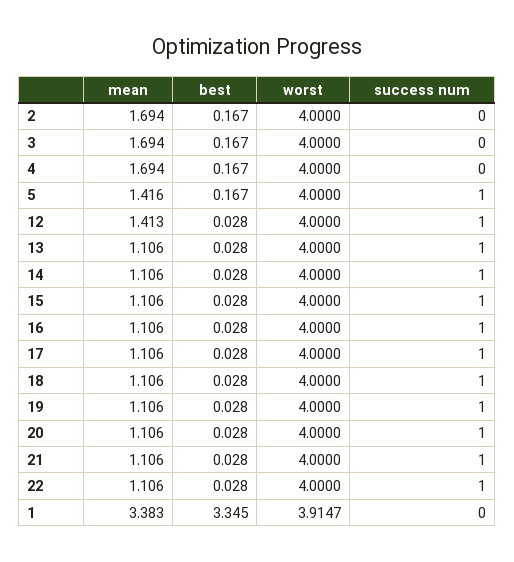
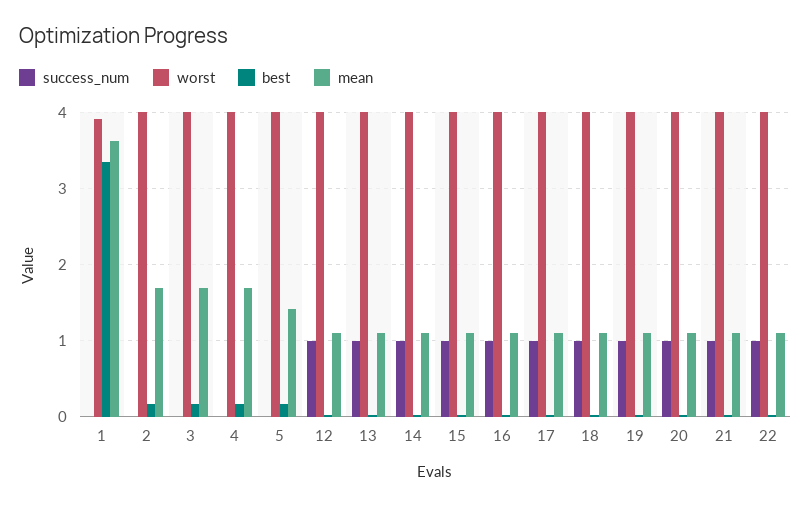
success num, 5: 1 -> 0
mean, 12: 1.413 -> 1.1
mean, 1: 3.383 -> 3.6

